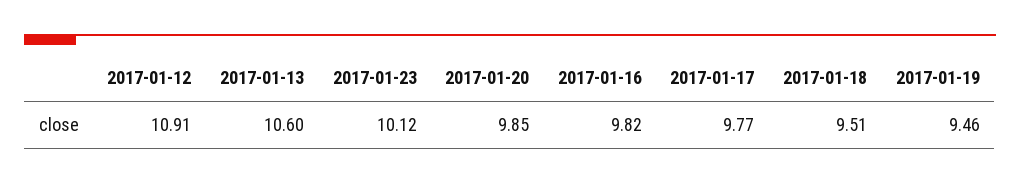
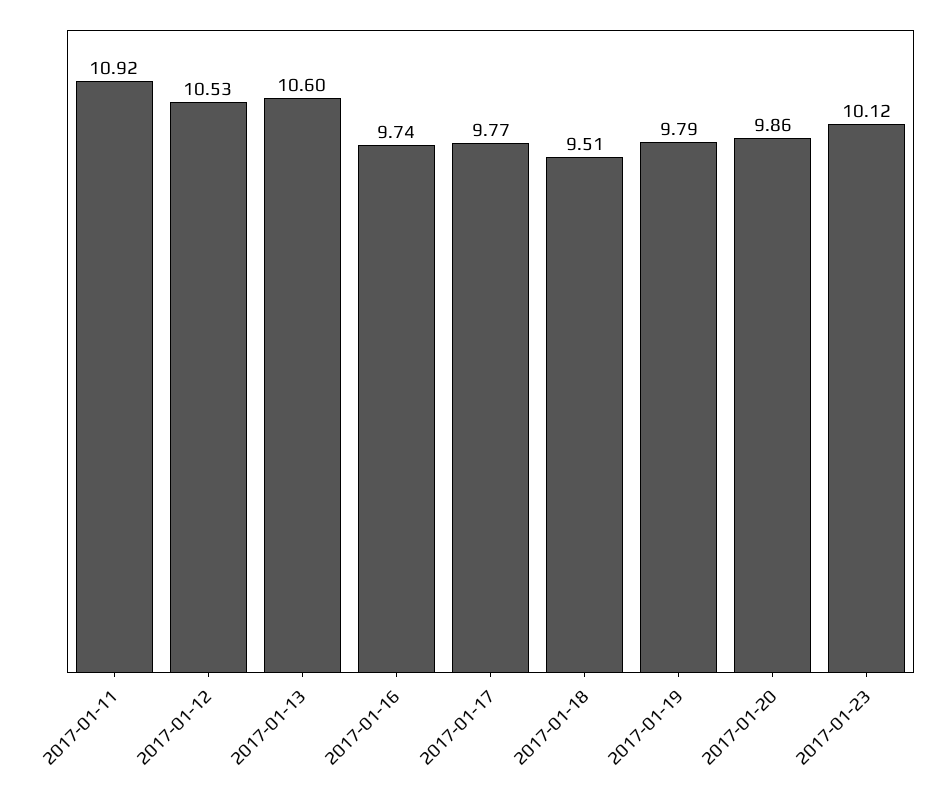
2017-01-12: 10.91 -> 10.53
2017-01-20: 9.85 -> 9.86
2017-01-16: 9.82 -> 9.74
2017-01-19: 9.46 -> 9.79
2017-01-11: none -> 10.92

